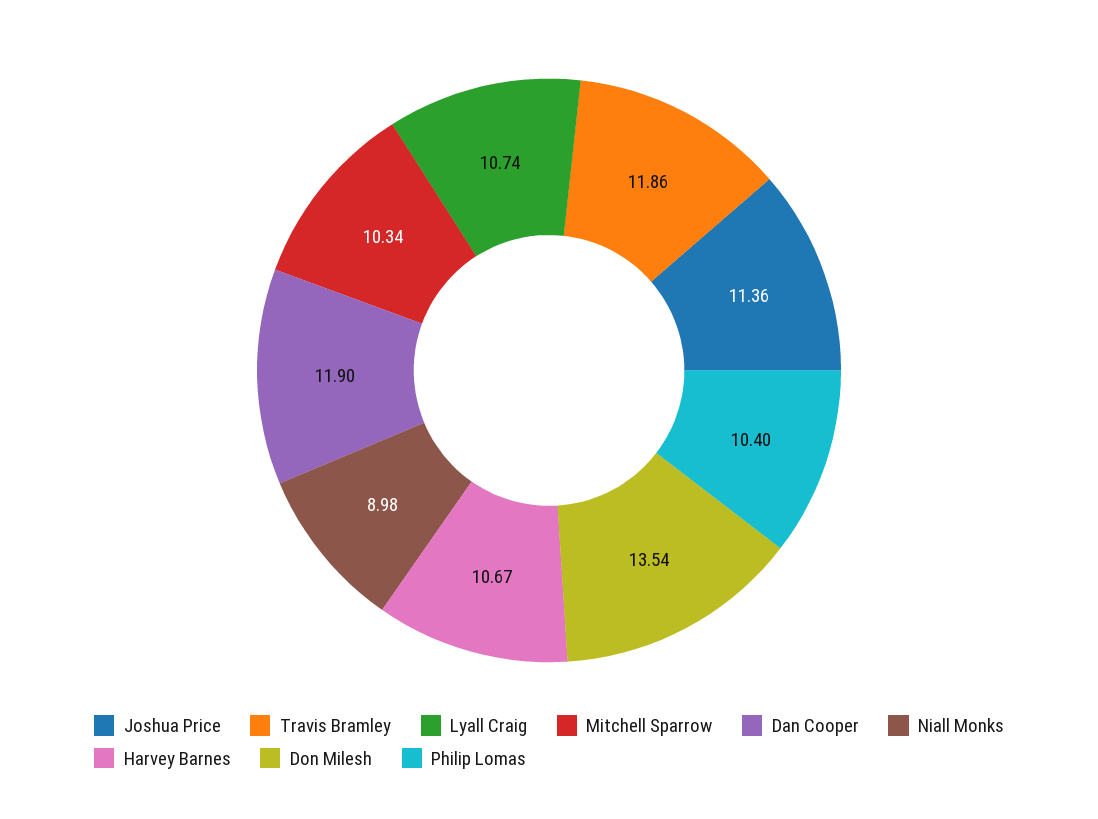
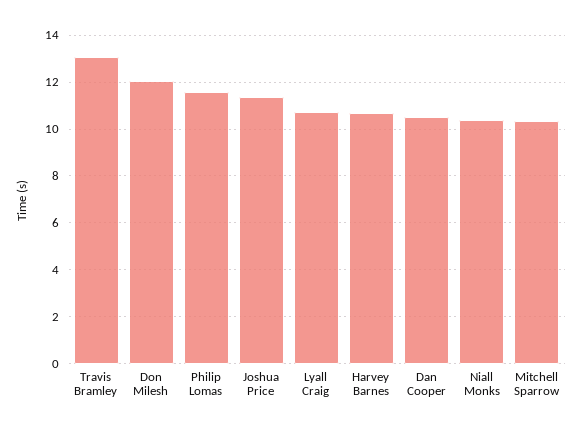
Travis Bramley: 11.86 -> 13
Dan Cooper: 11.9 -> 10.5
Niall Monks: 8.98 -> 10.5
Don Milesh: 13.54 -> 12
Philip Lomas: 10.4 -> 11.5

